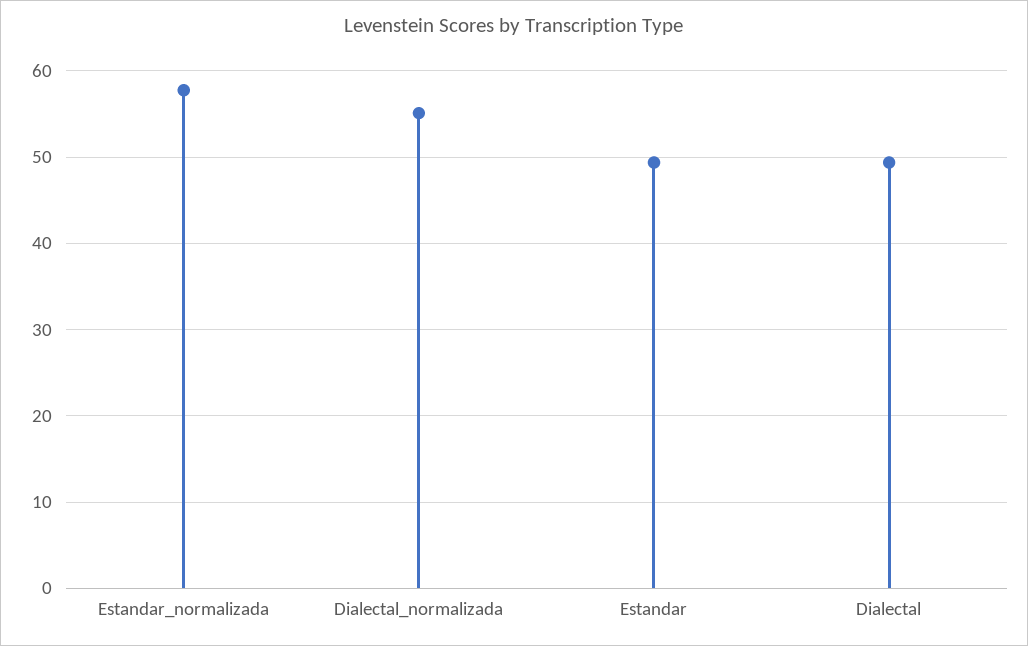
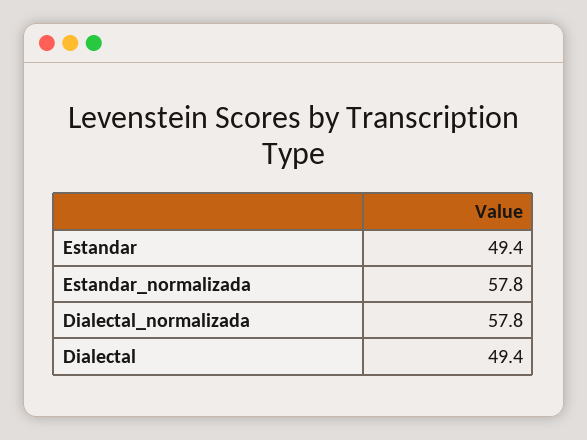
Dialectal_normalizada: 55 -> 57.8

